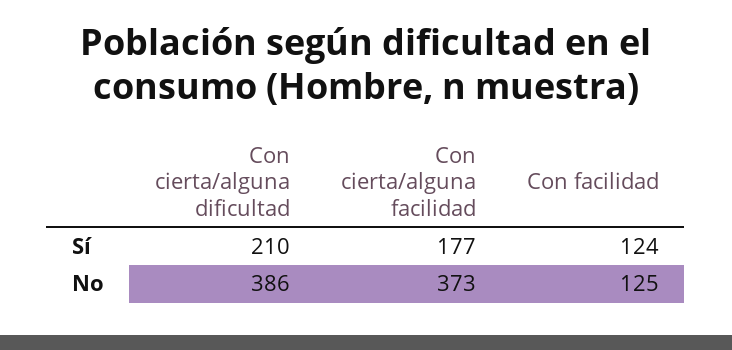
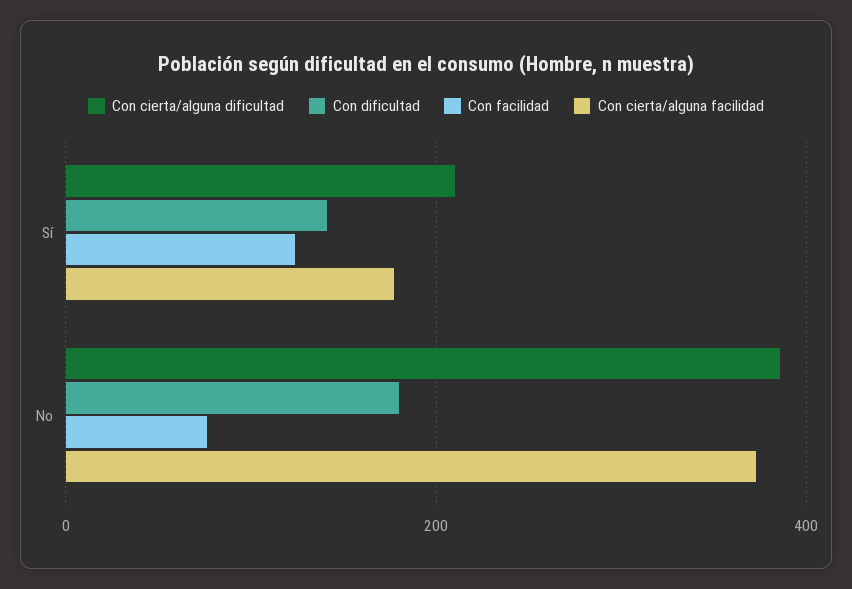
Con facilidad, No: 125 -> 80
Con dificultad, Sí: none -> 140
Con dificultad, No: none -> 180

